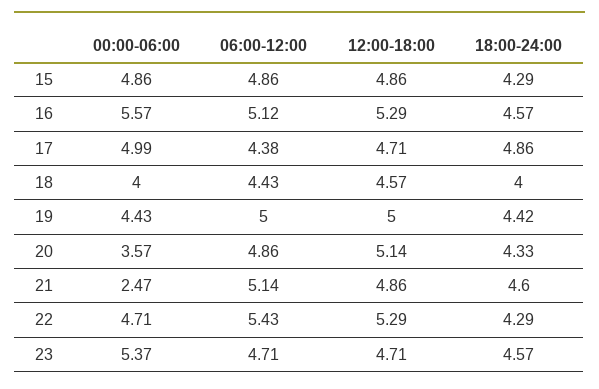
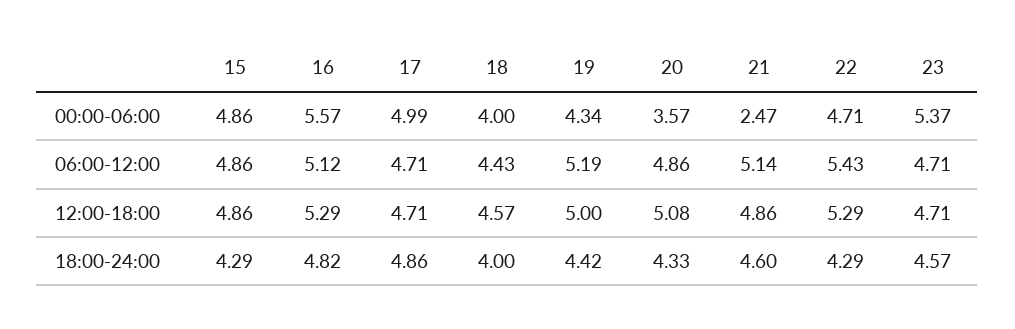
18:00-24:00, 16: 4.57 -> 4.82
06:00-12:00, 17: 4.38 -> 4.71
00:00-06:00, 19: 4.43 -> 4.34
06:00-12:00, 19: 5 -> 5.19
12:00-18:00, 20: 5.14 -> 5.08

